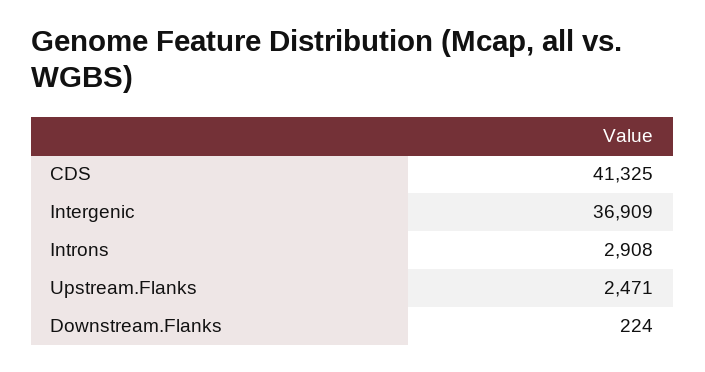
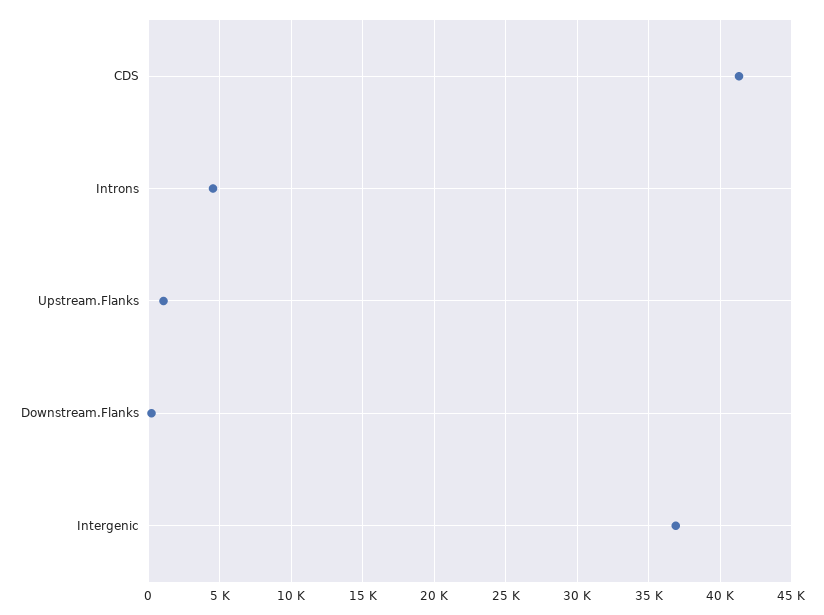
Introns: 2908 -> 4500
Upstream.Flanks: 2471 -> 1000

